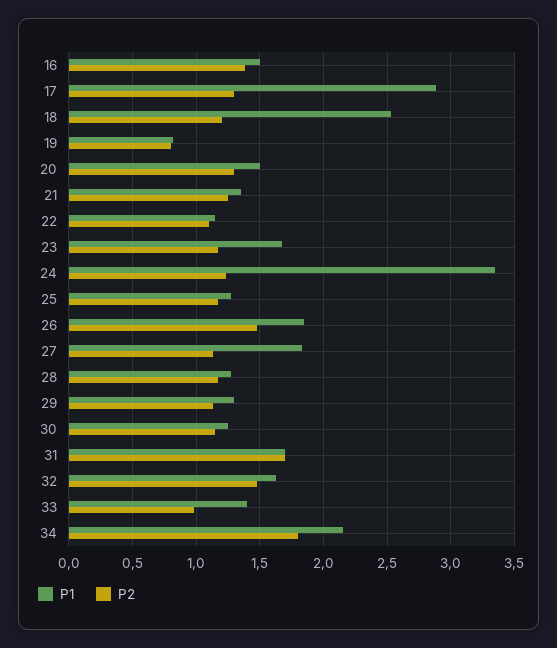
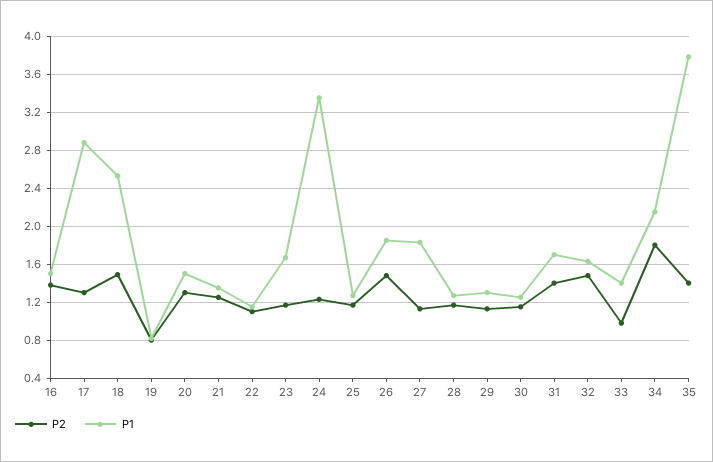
P2, 18: 1.2 -> 1.5
P2, 31: 1.7 -> 1.4
P2, 35: none -> 1.4
P1, 35: none -> 3.8

